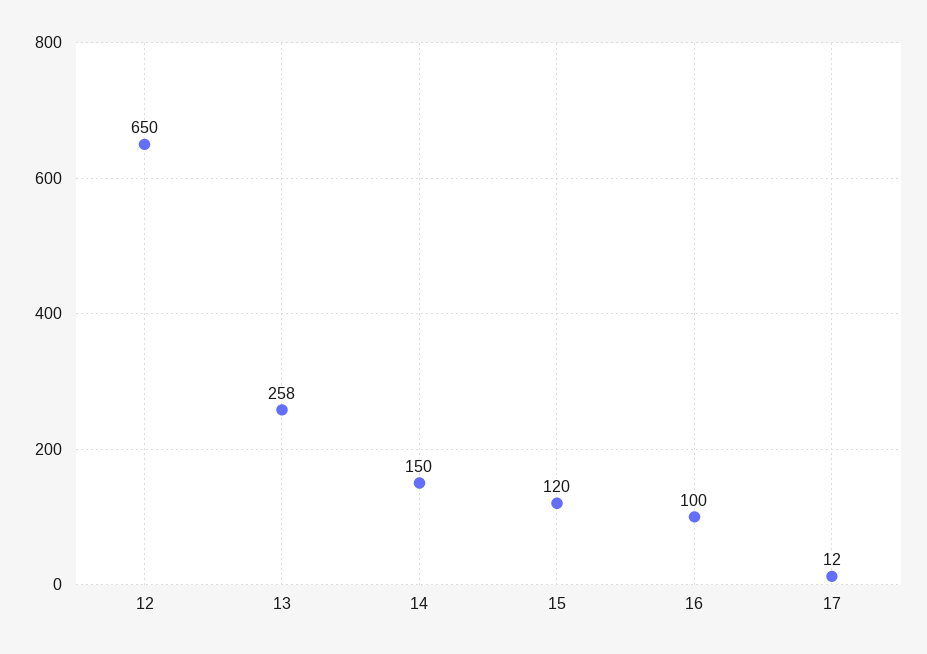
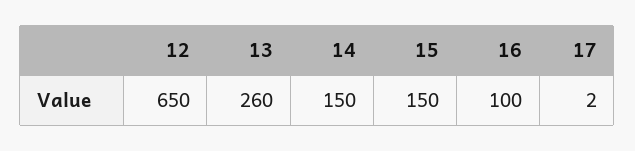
13: 258 -> 260
15: 120 -> 150
17: 12 -> 2

